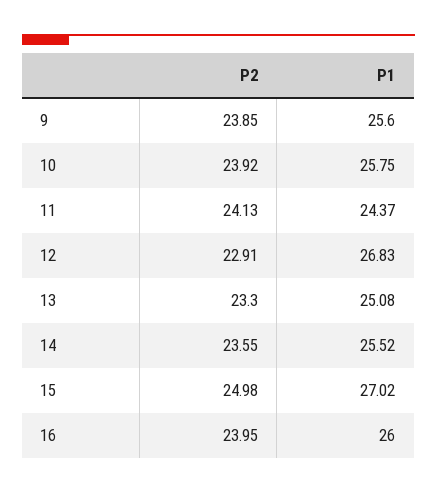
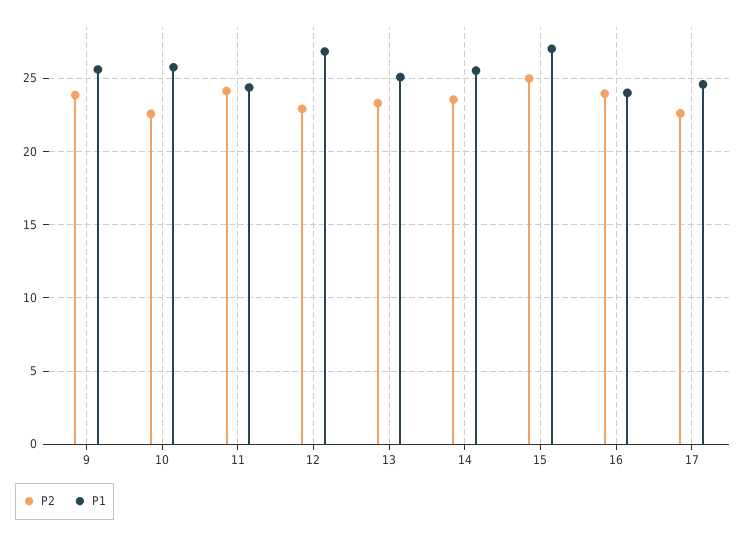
P2, 10: 23.92 -> 22.5
P1, 16: 26 -> 24
P2, 17: none -> 22.5
P1, 17: none -> 24.5

